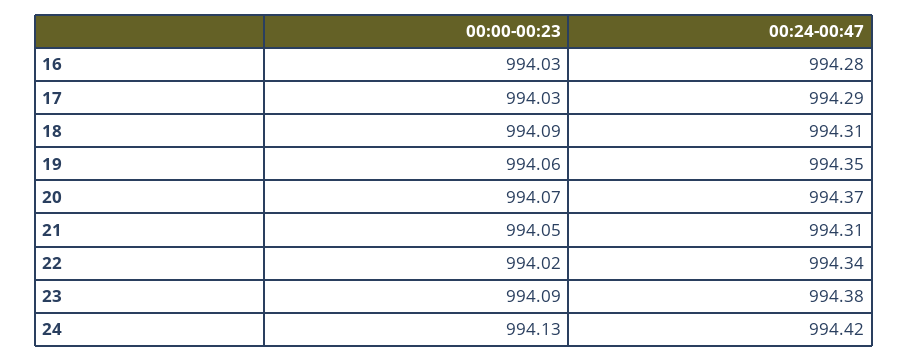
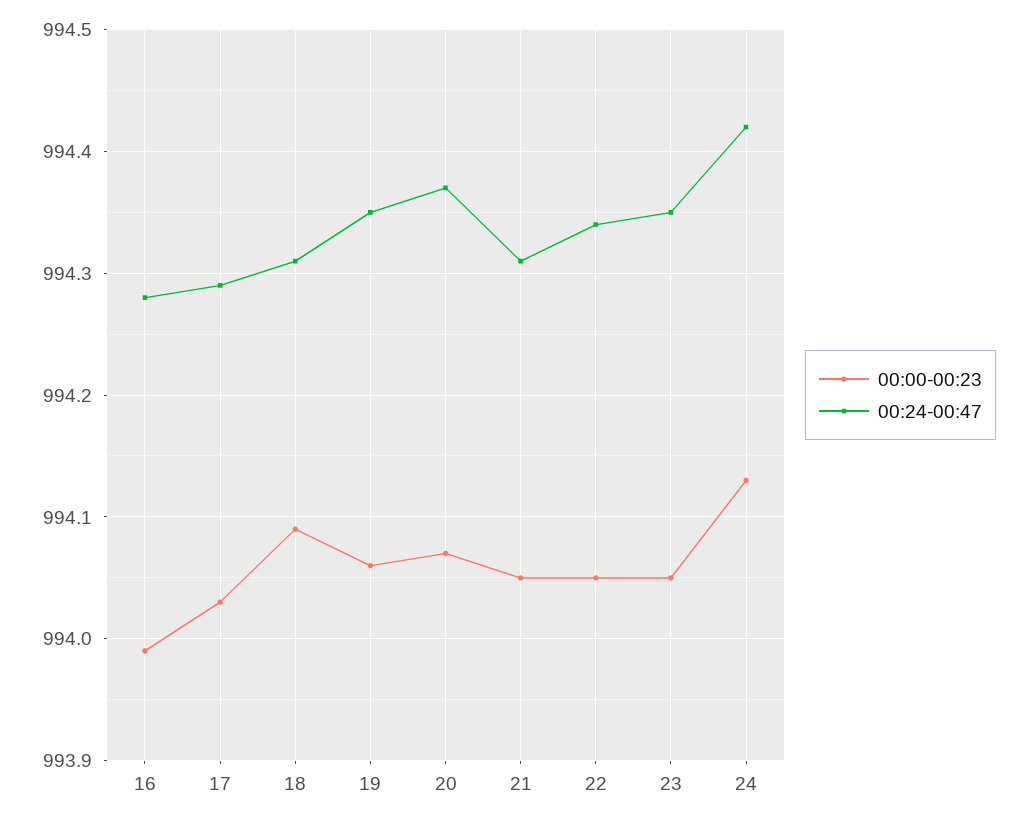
00:00-00:23, 16: 994.03 -> 993.99
00:00-00:23, 22: 994.02 -> 994.05
00:00-00:23, 23: 994.09 -> 994.05
00:24-00:47, 23: 994.38 -> 994.35

